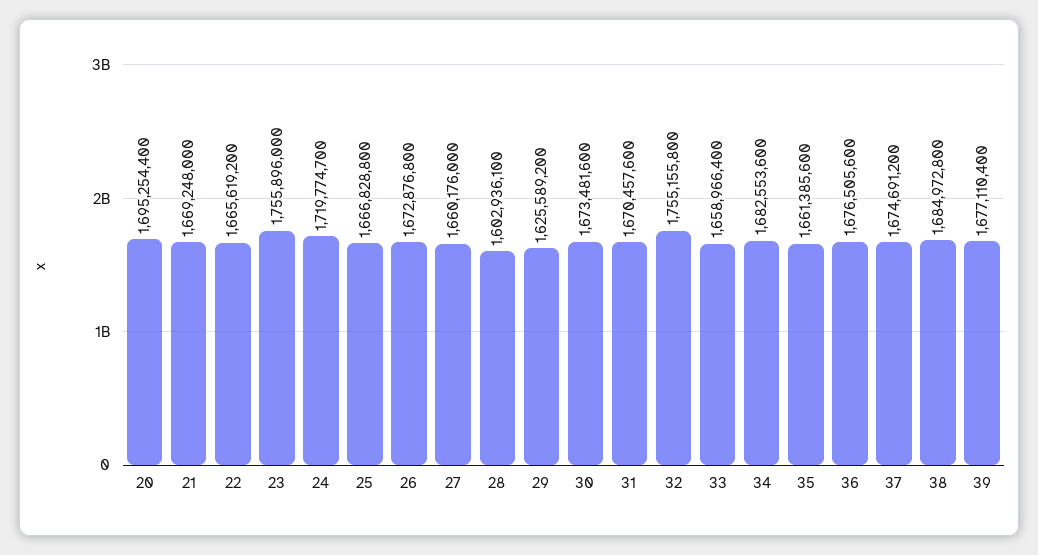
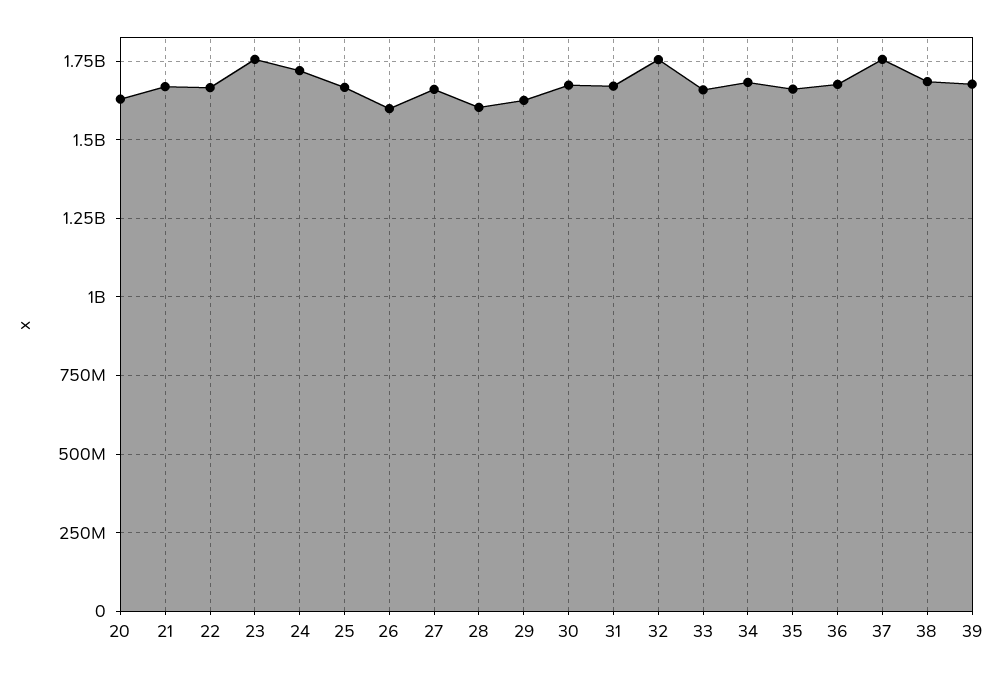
20: 1695254400 -> 1625000000
26: 1672876800 -> 1600000000
37: 1674691200 -> 1750000000

